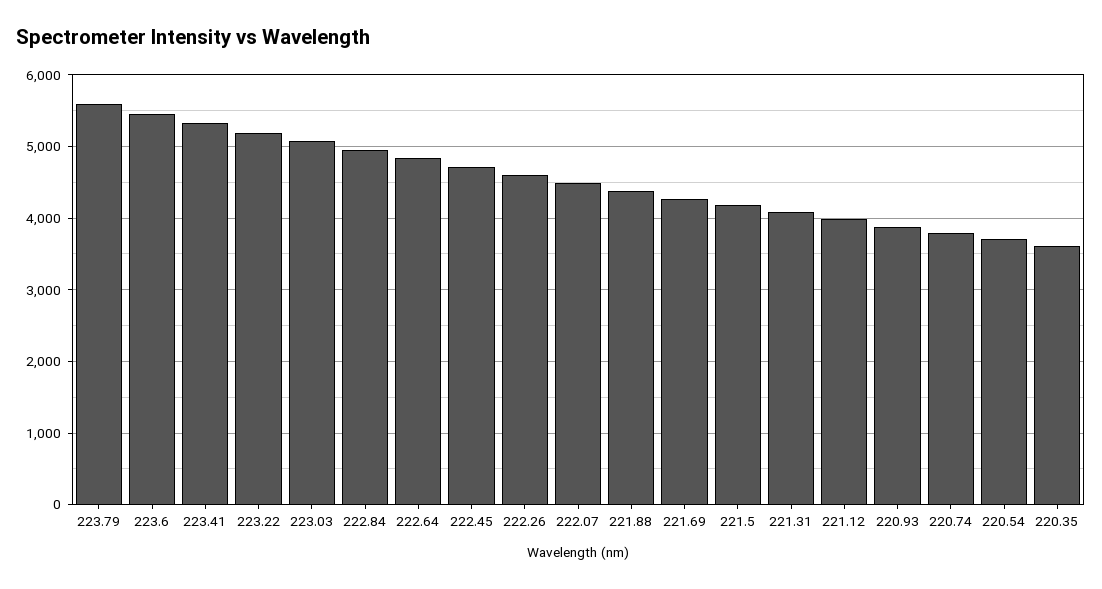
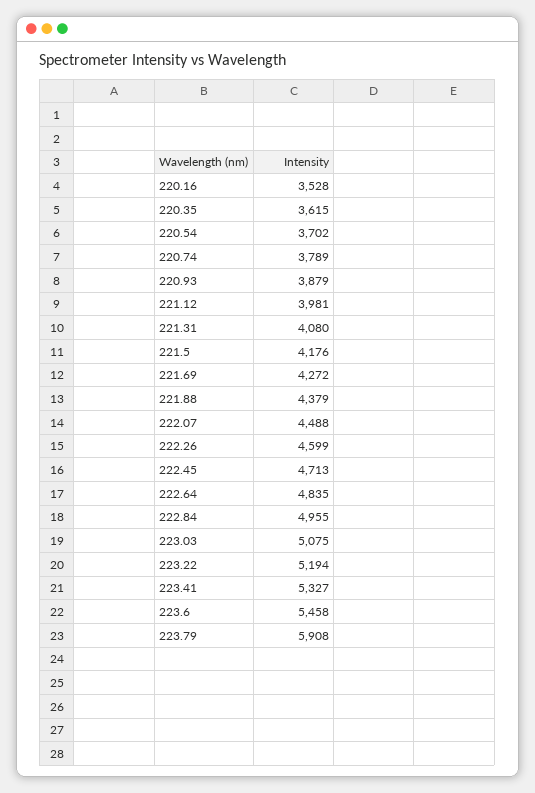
223.79: 5600 -> 5908
220.16: none -> 3528

